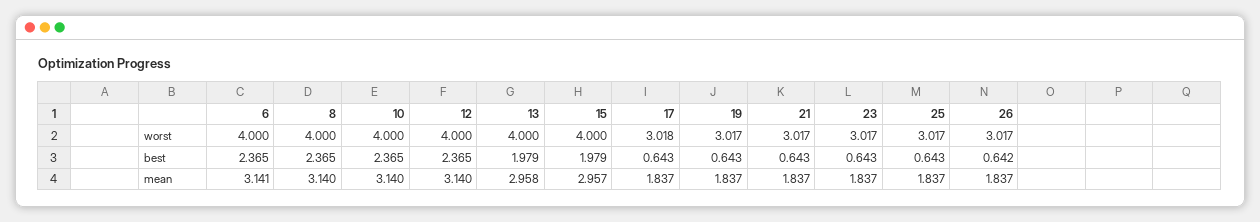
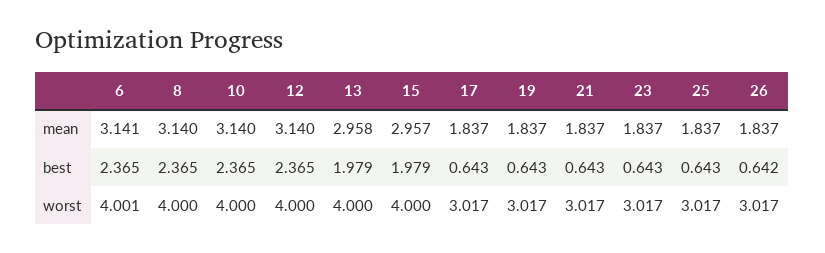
6, worst: 4 -> 4.001
17, worst: 3.018 -> 3.017

